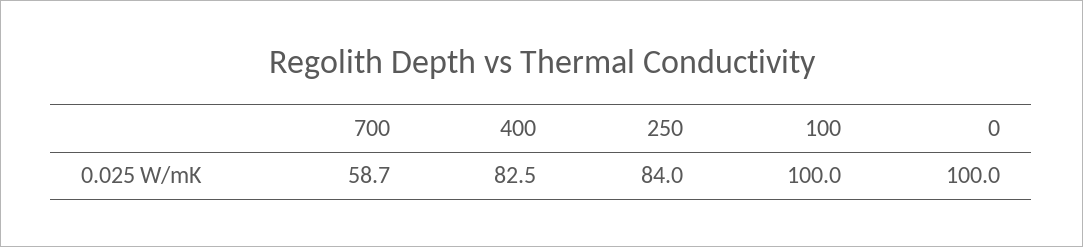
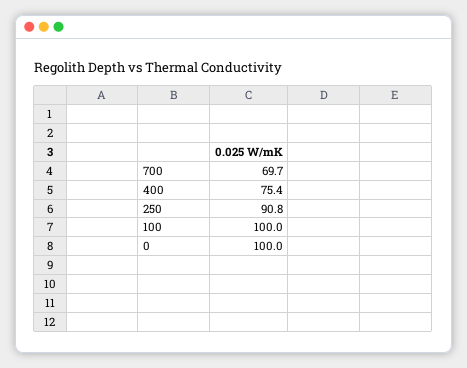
700: 58.7 -> 69.7
400: 82.5 -> 75.4
250: 84 -> 90.8

